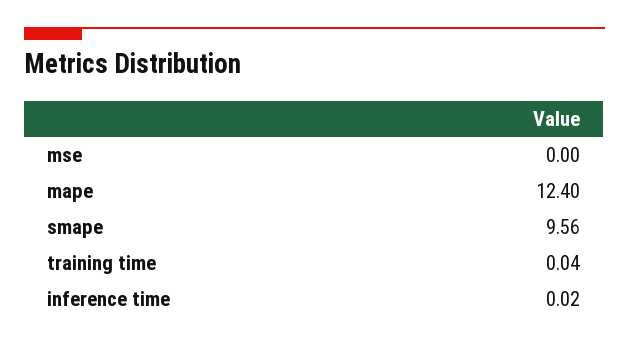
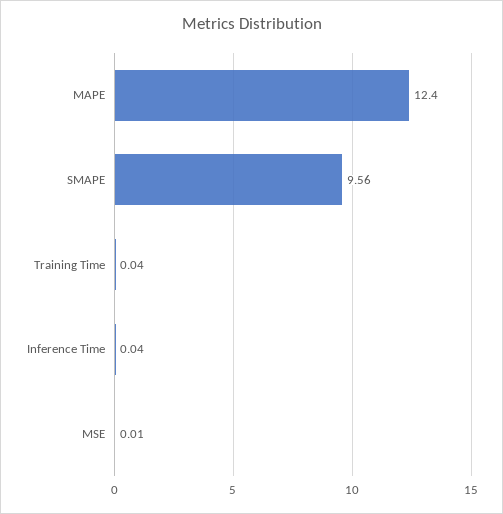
mse: 0 -> 0.01
inference time: 0.02 -> 0.04

